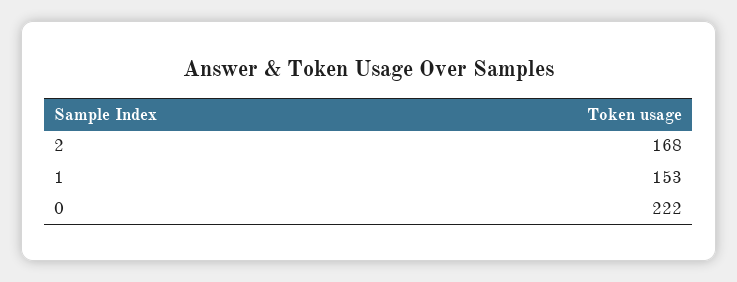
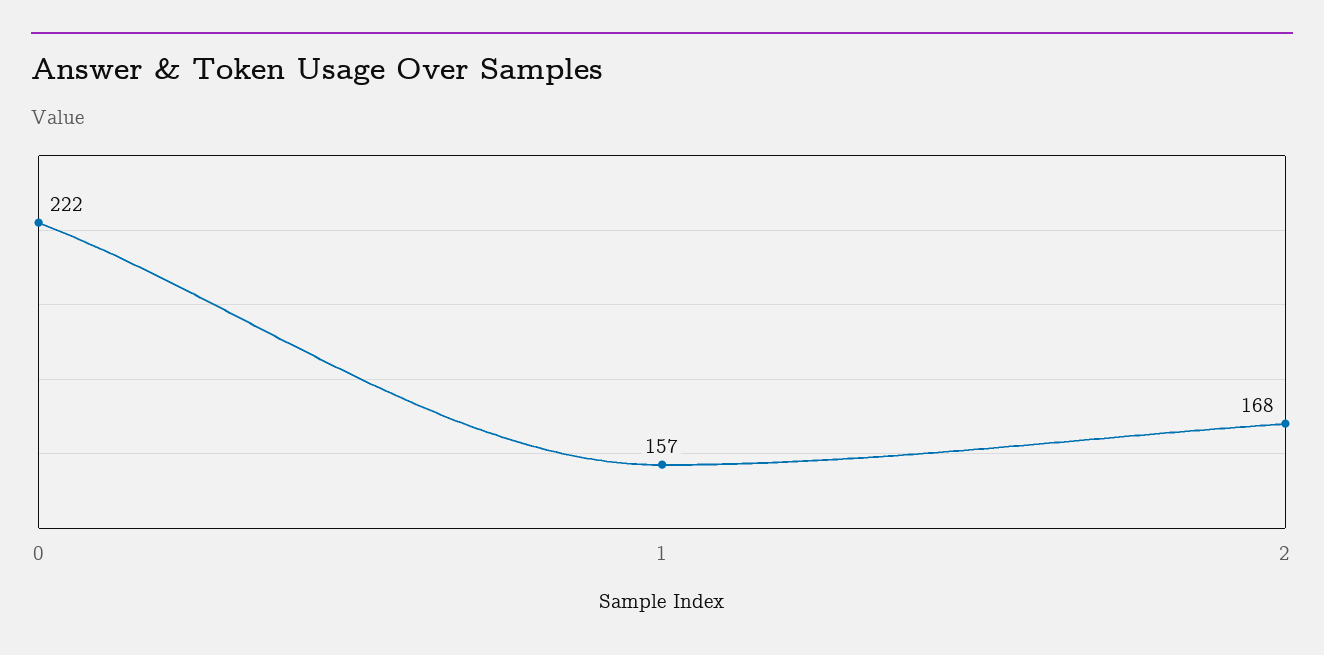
1: 153 -> 157

